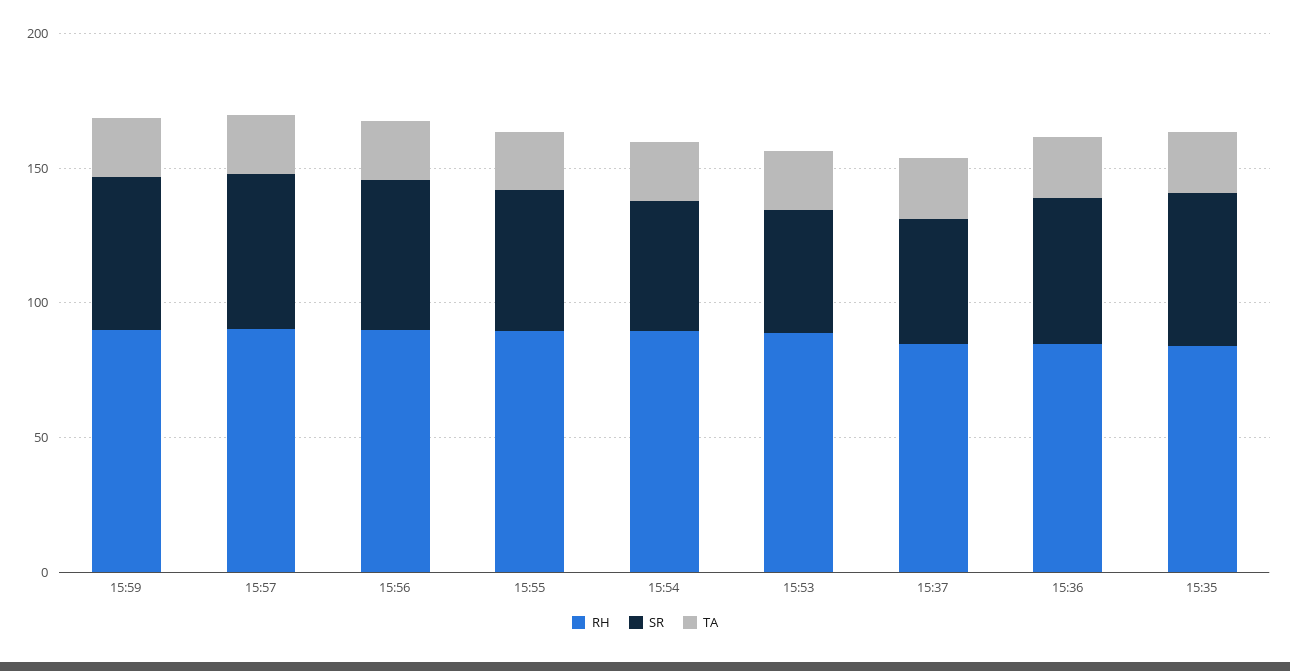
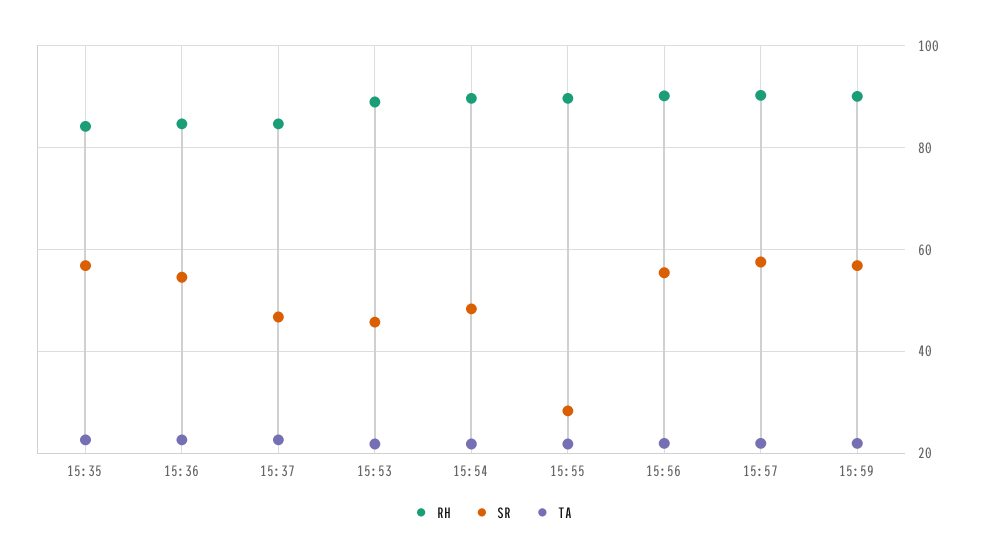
SR, 15:55: 50 -> 28

